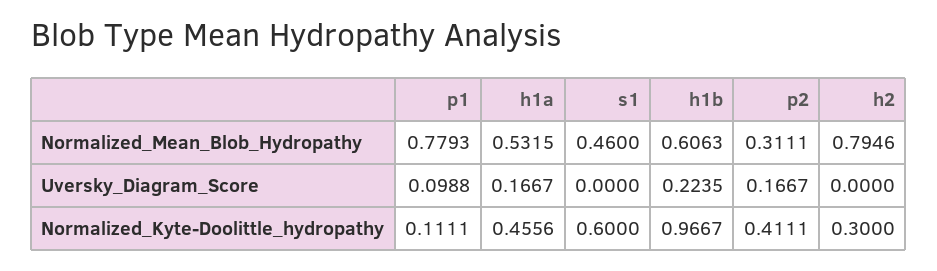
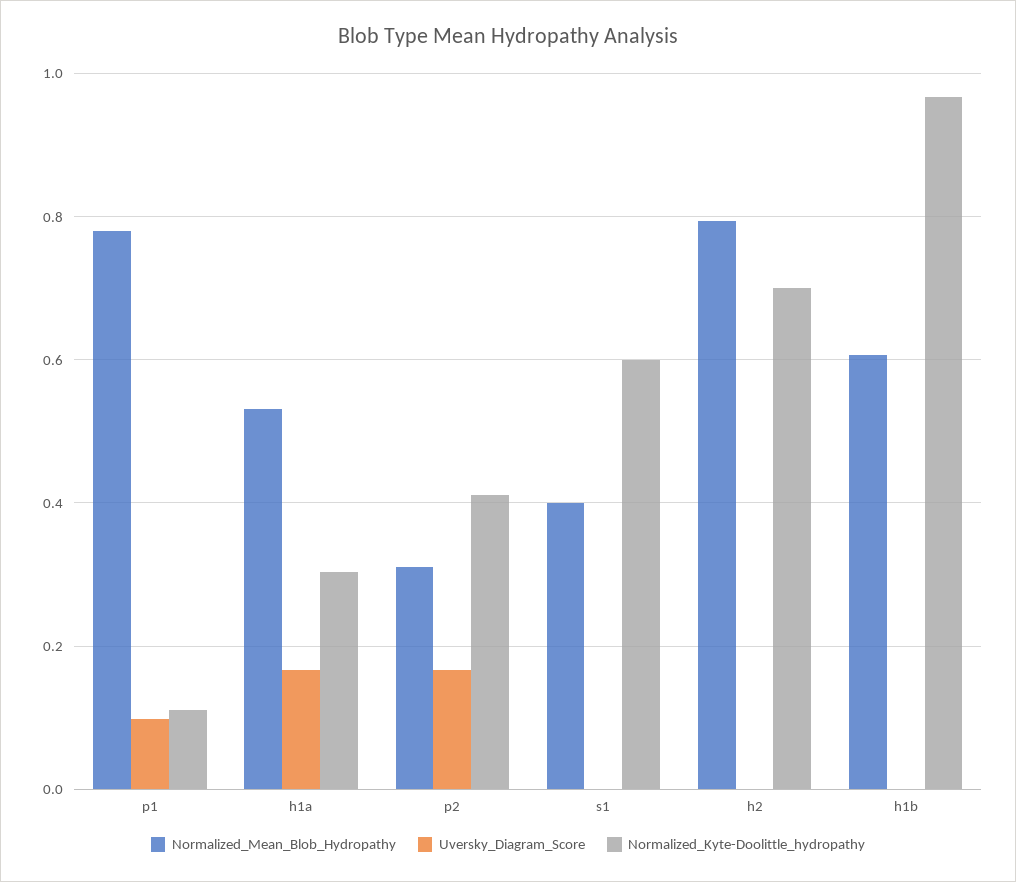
Normalized_Mean_Blob_Hydropathy, s1: 0.46 -> 0.4
Uversky_Diagram_Score, h1b: 0.2235 -> 0
Normalized_Kyte-Doolittle_hydropathy, h1a: 0.4556 -> 0.3
Normalized_Kyte-Doolittle_hydropathy, h2: 0.3 -> 0.7

